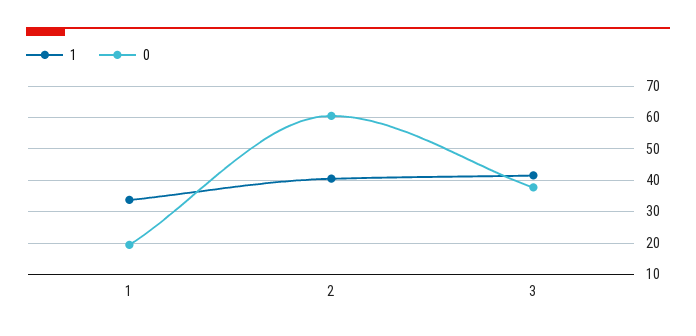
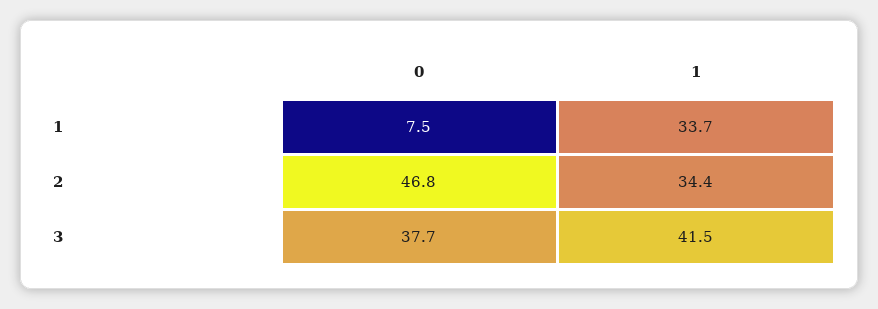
0, 1: 20 -> 7.5
1, 2: 40 -> 34.4
0, 2: 60 -> 46.8

